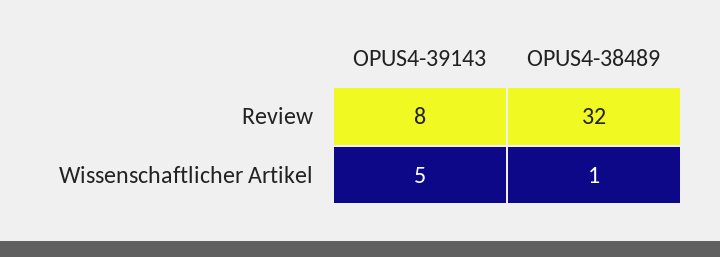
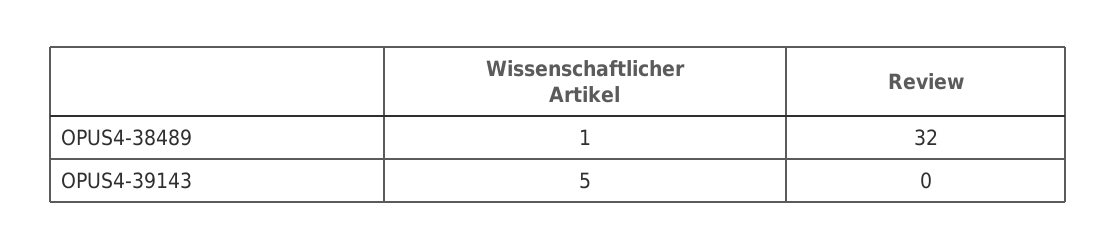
OPUS4-39143, Review: 8 -> 0

